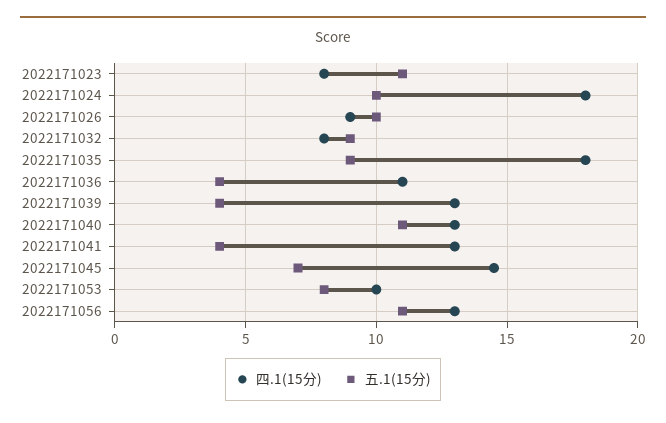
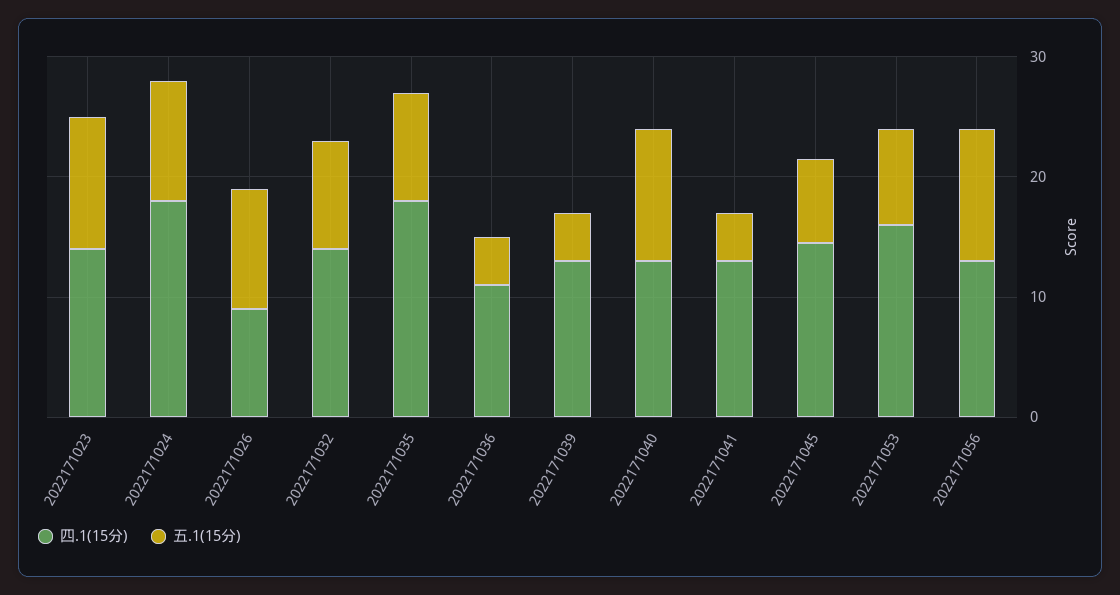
四.1(15分), 2022171023: 8 -> 14
四.1(15分), 2022171032: 8 -> 14
四.1(15分), 2022171053: 10 -> 16

